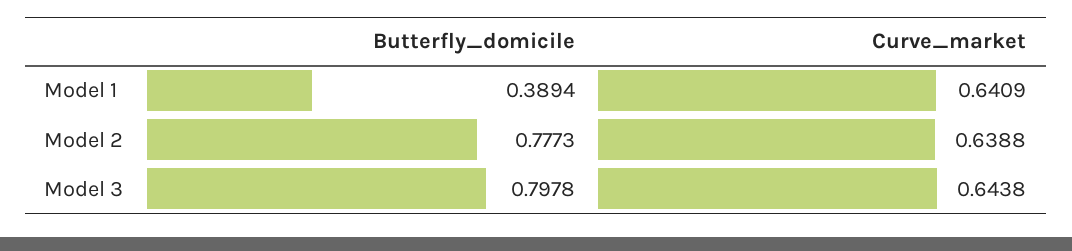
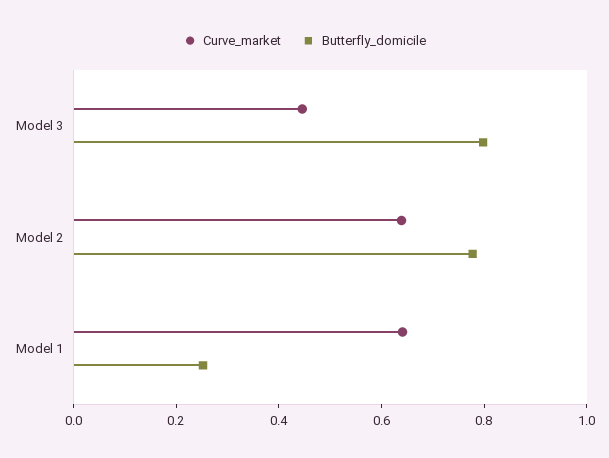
Butterfly_domicile, Model 1: 0.3894 -> 0.25
Curve_market, Model 3: 0.6438 -> 0.45

